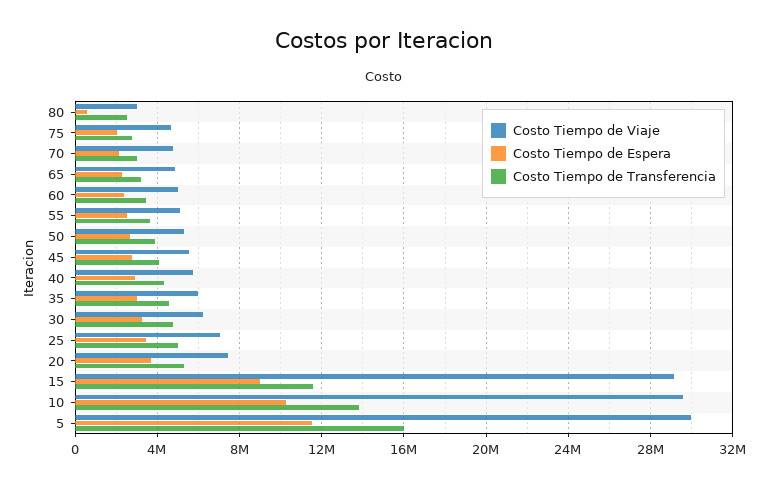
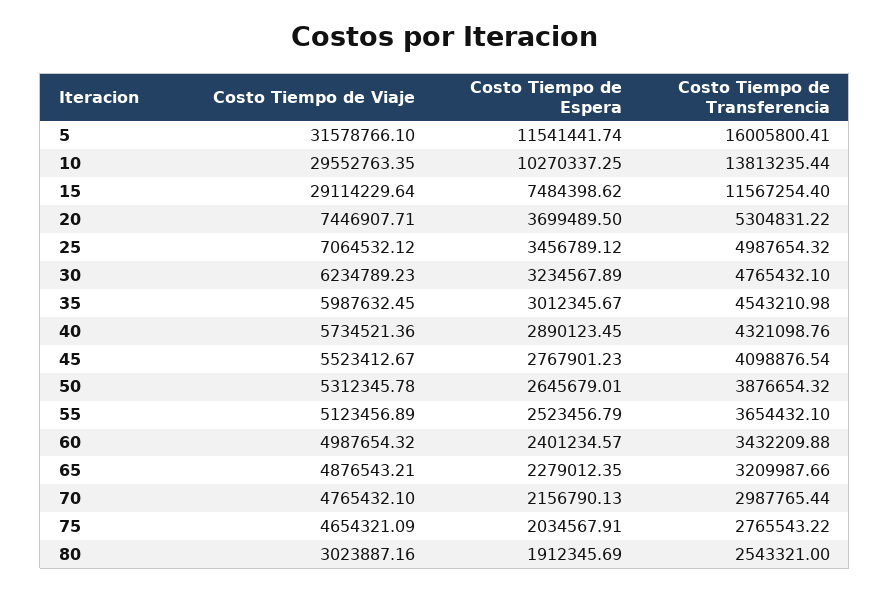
Costo Tiempo de Espera, 80: 500000 -> 1912345.69
Costo Tiempo de Espera, 15: 9000000 -> 7484398.62
Costo Tiempo de Viaje, 5: 30000000 -> 31578766.1

